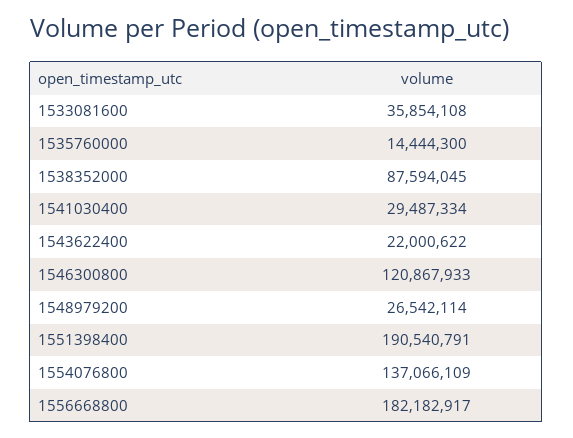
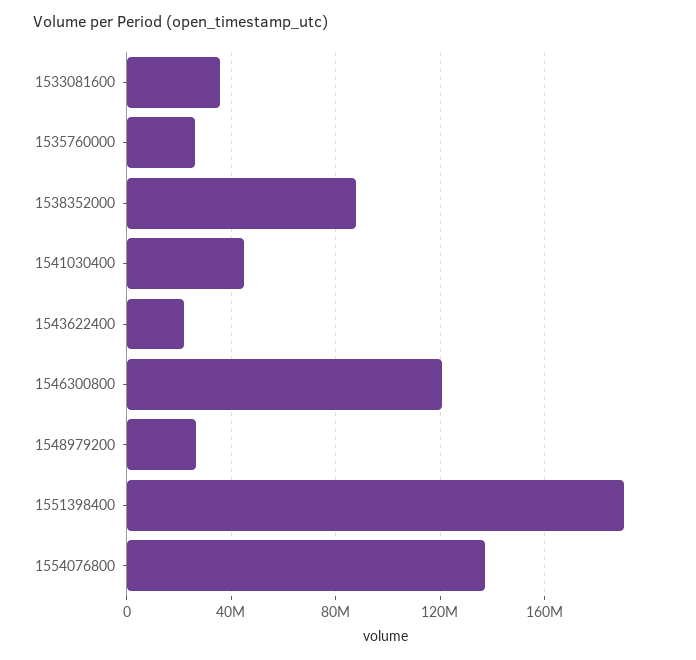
1535760000: 14444300 -> 25000000
1541030400: 29487334 -> 45000000
1556668800: 182182917 -> none

